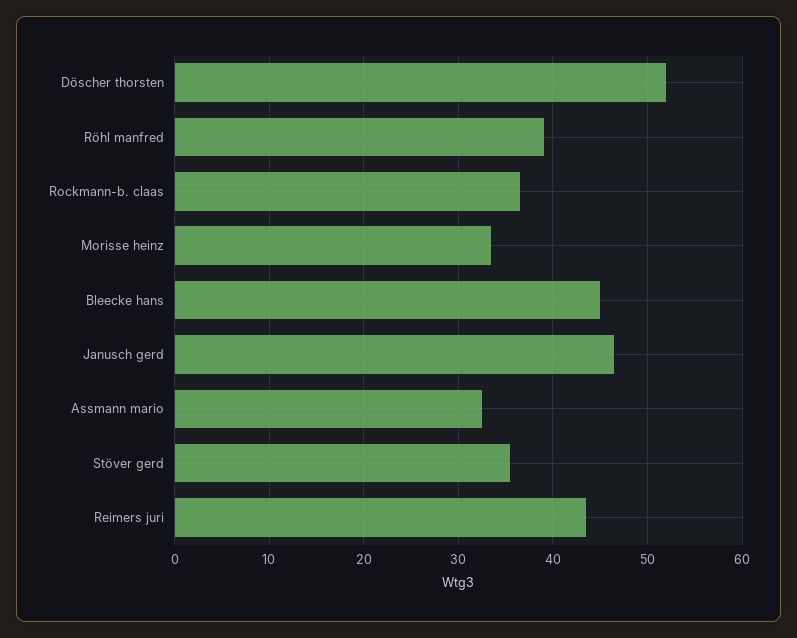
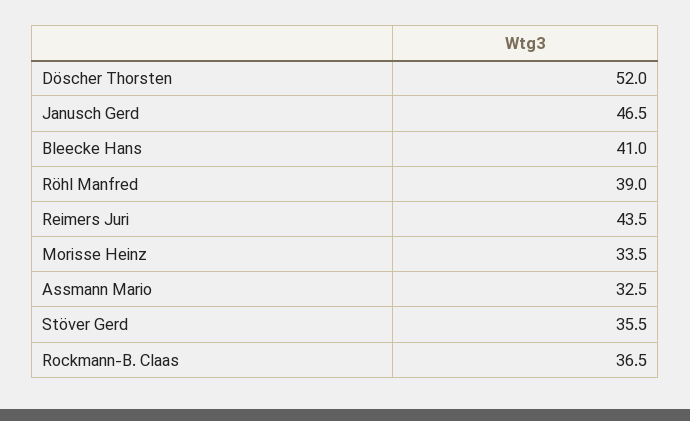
Bleecke hans: 45 -> 41

